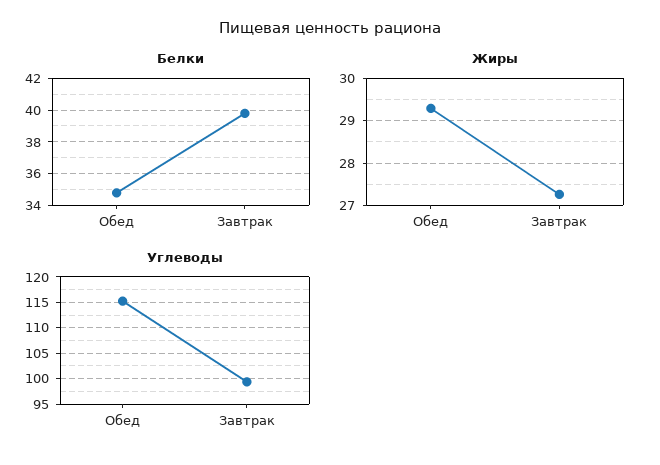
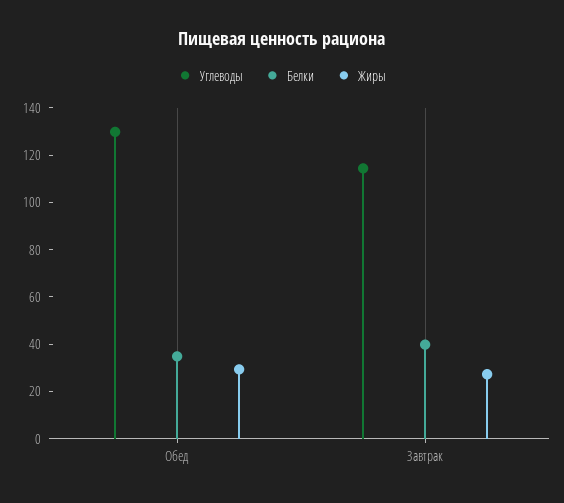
Углеводы, Обед: 115 -> 130
Углеводы, Завтрак: 100 -> 115

